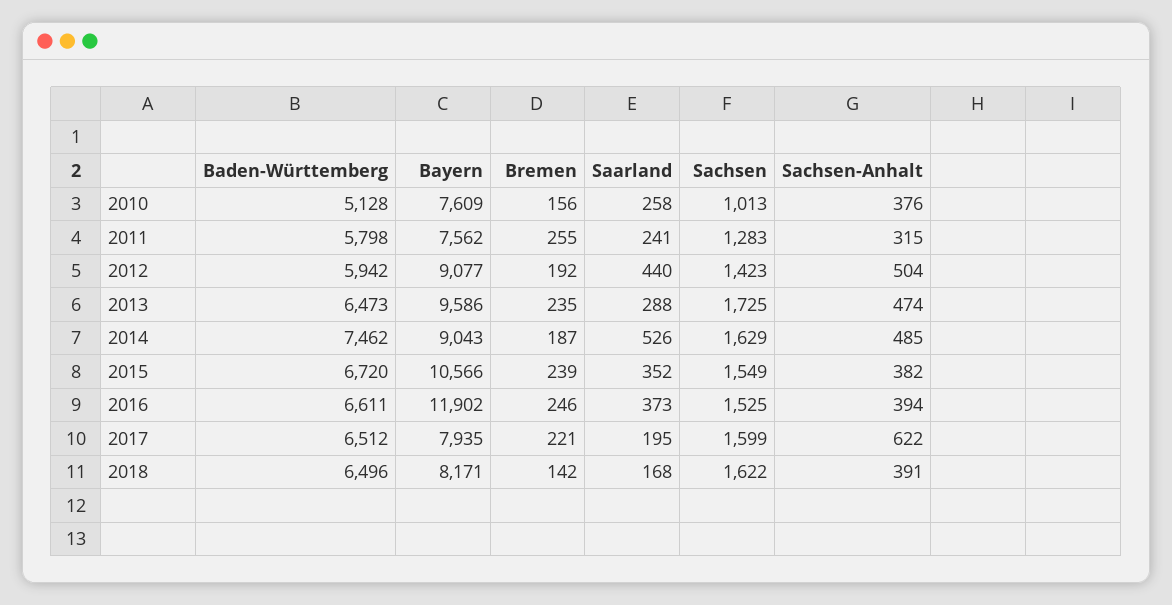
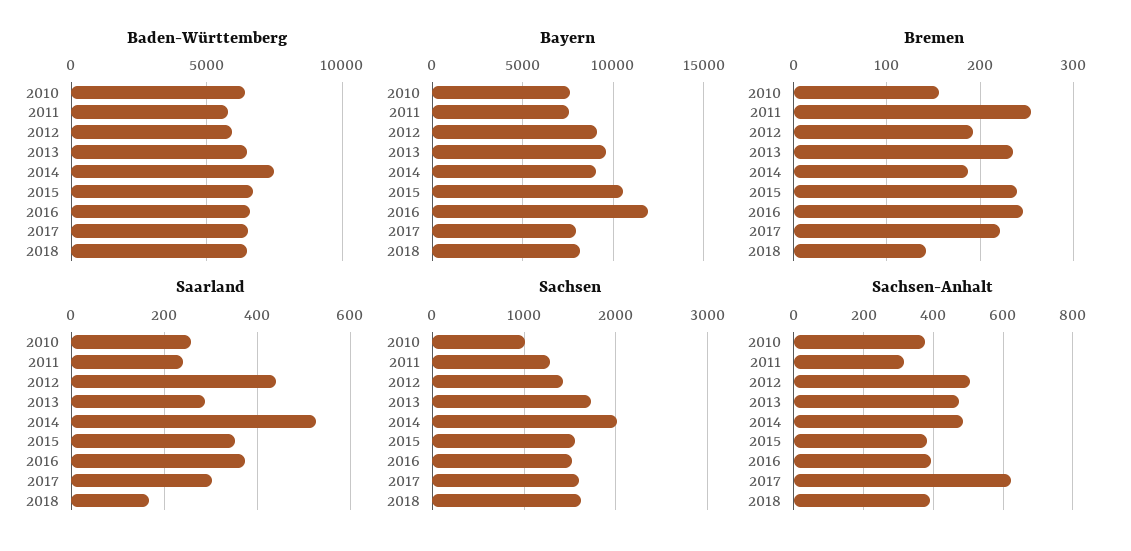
Baden-Württemberg, 2010: 5128 -> 6500
Sachsen, 2014: 1629 -> 2000
Saarland, 2017: 195 -> 300

